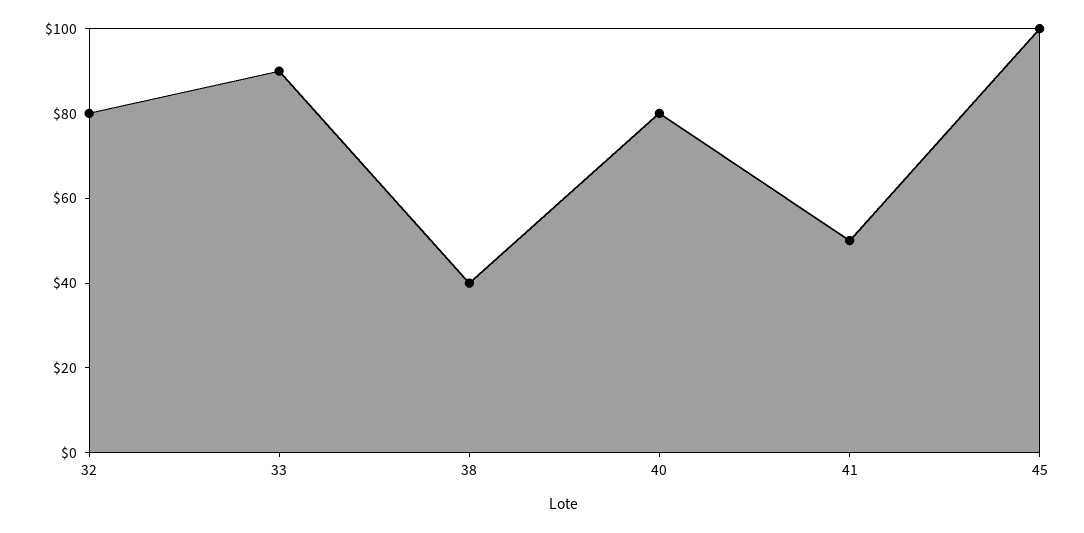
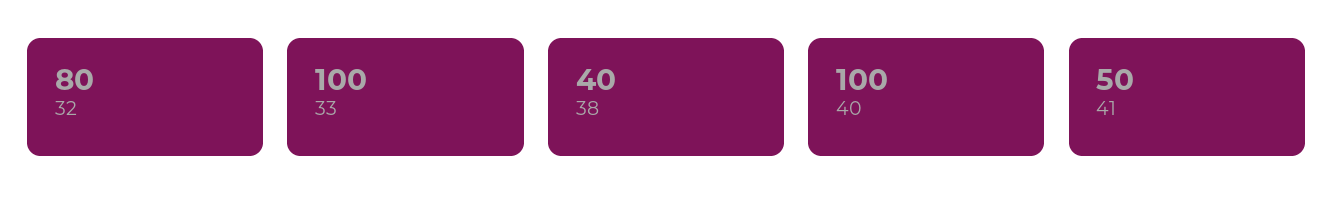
33: 90 -> 100
40: 80 -> 100
45: 100 -> none

